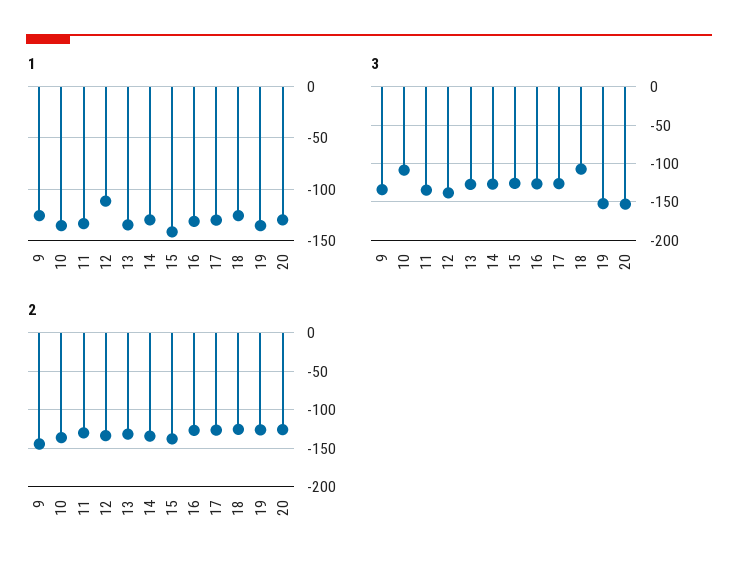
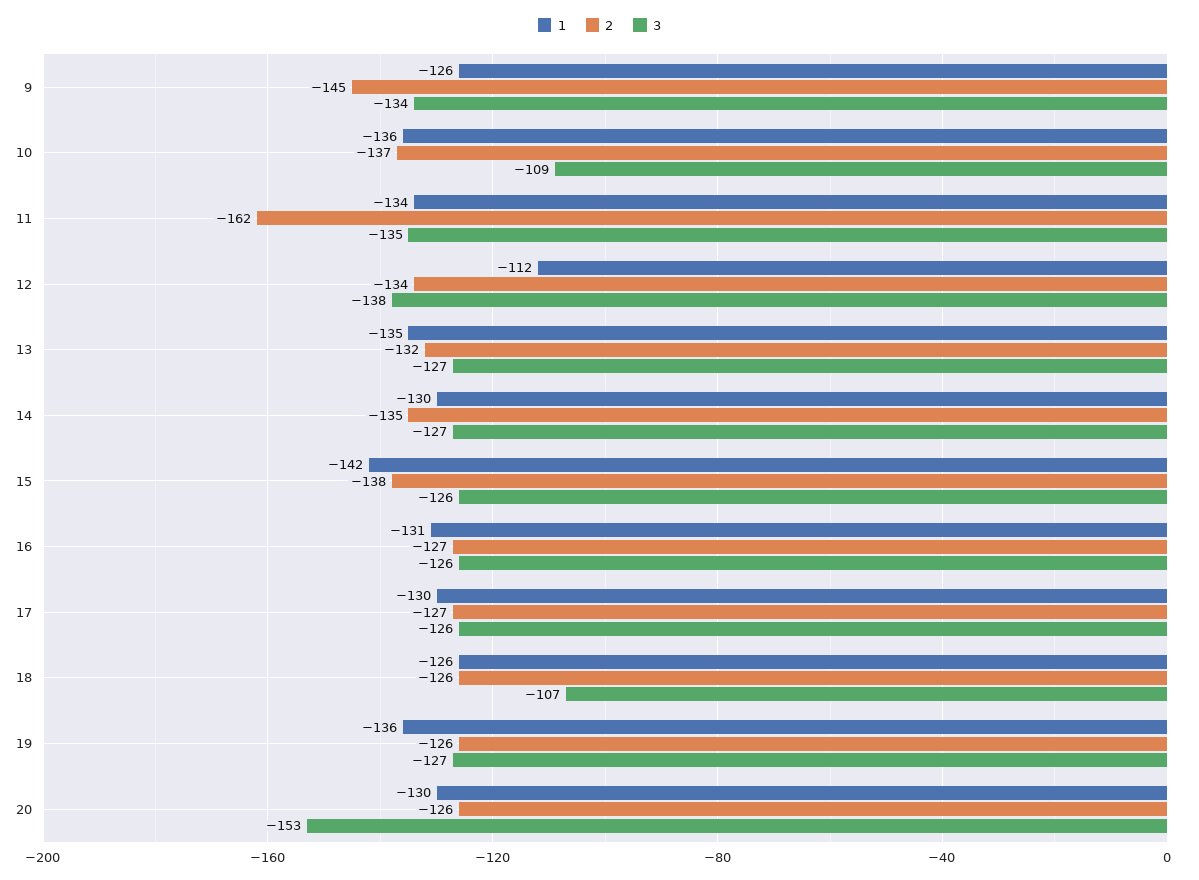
3, 19: -150 -> -127
2, 11: -130 -> -162

